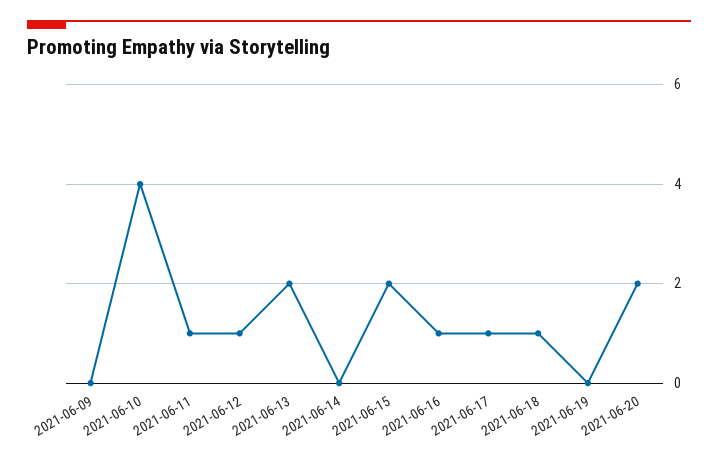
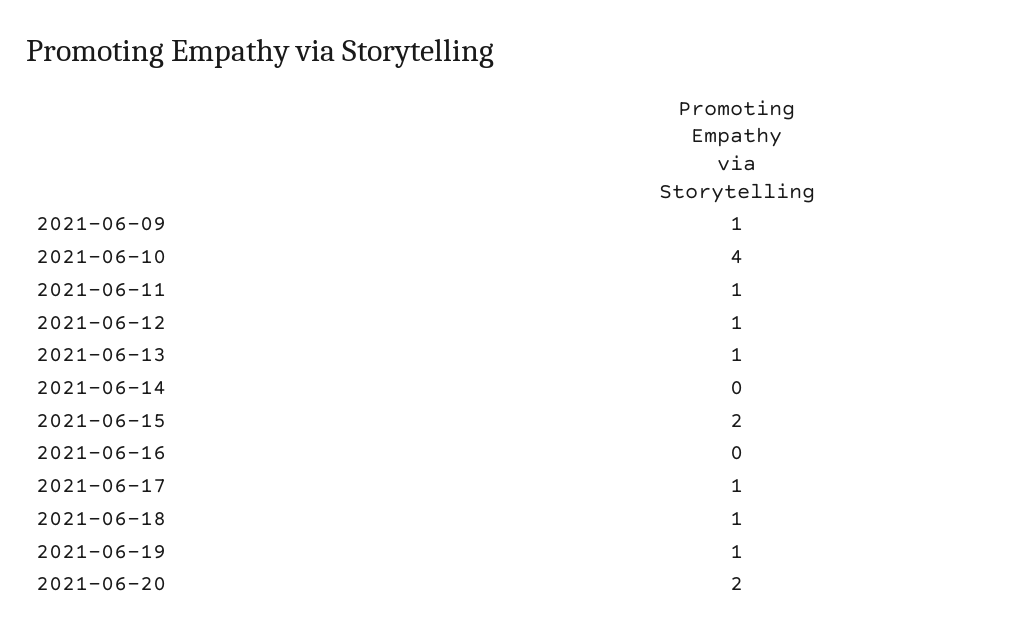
2021-06-09: 0 -> 1
2021-06-13: 2 -> 1
2021-06-16: 1 -> 0
2021-06-19: 0 -> 1

